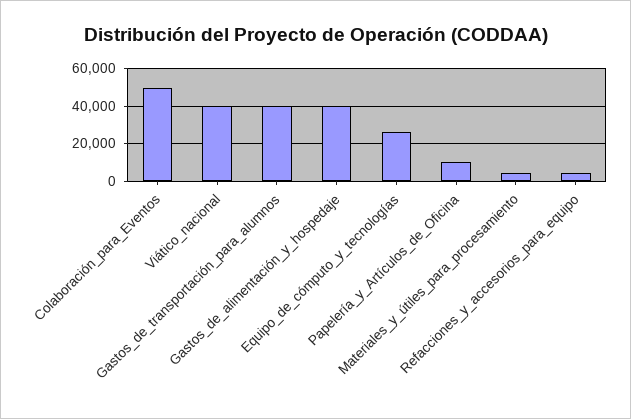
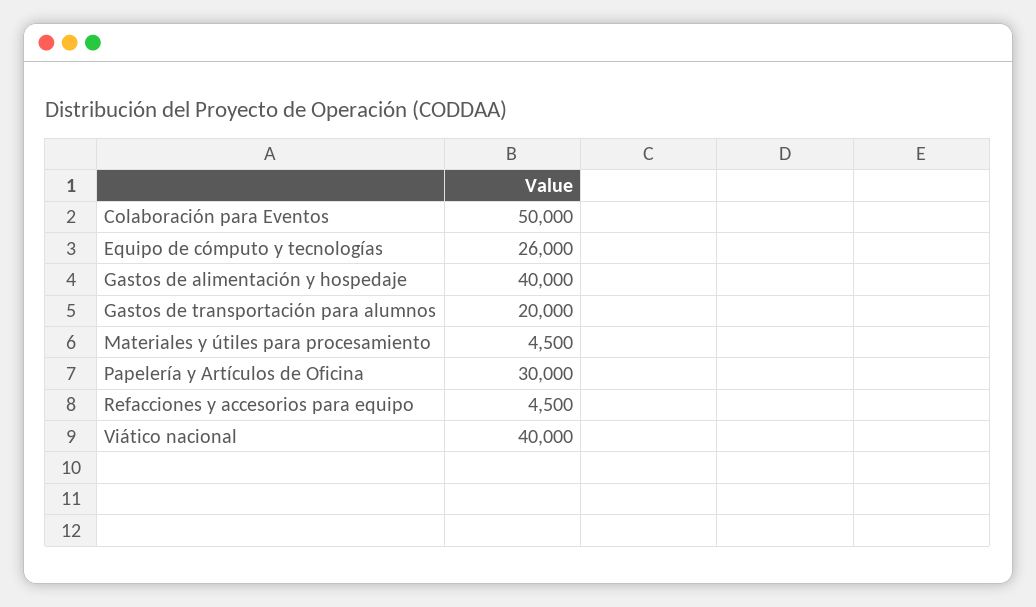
Gastos_de_transportación_para_alumnos: 40000 -> 20000
Papelería_y_Artículos_de_Oficina: 10000 -> 30000

